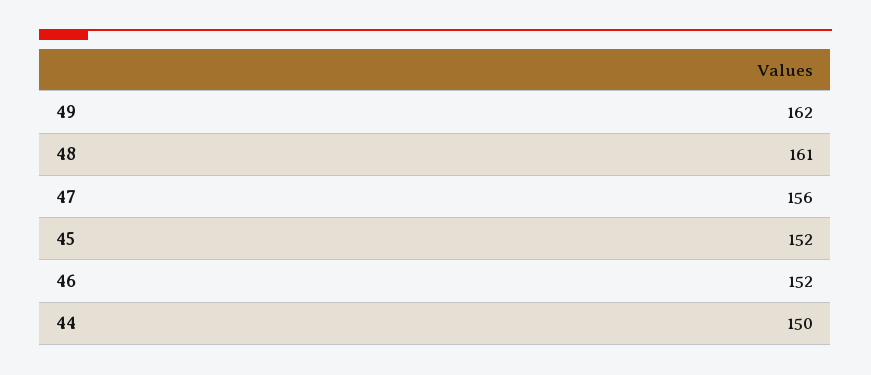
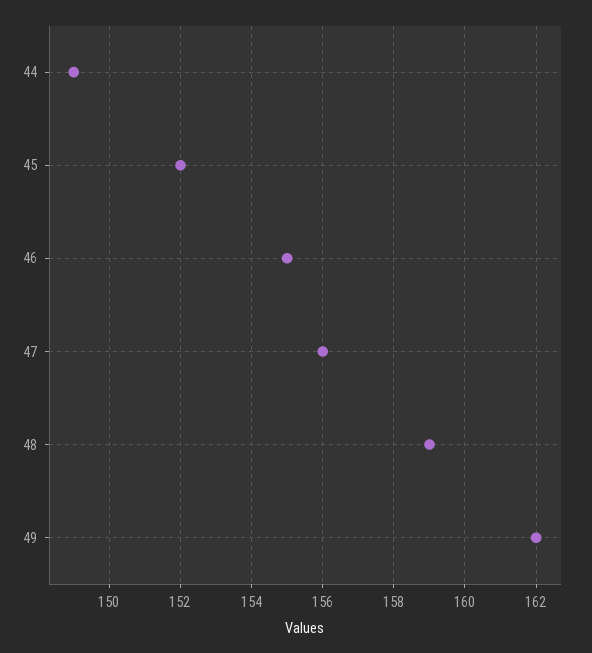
48: 161 -> 159
46: 152 -> 155
44: 150 -> 149

